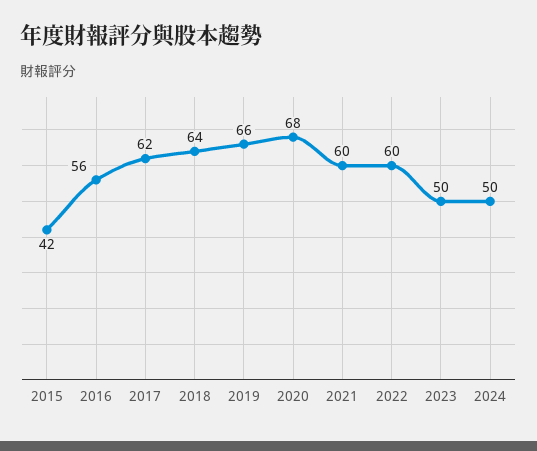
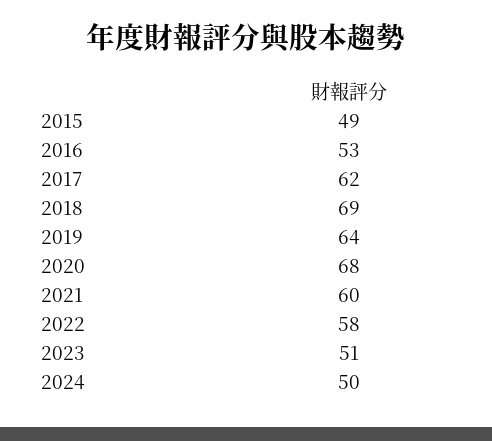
2015: 42 -> 49
2016: 56 -> 53
2018: 64 -> 69
2019: 66 -> 64
2022: 60 -> 58
2023: 50 -> 51

